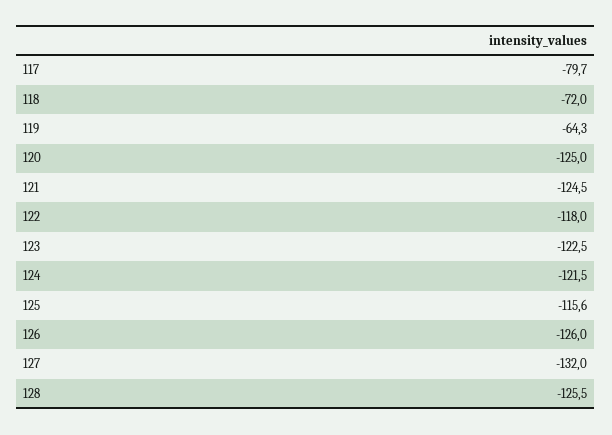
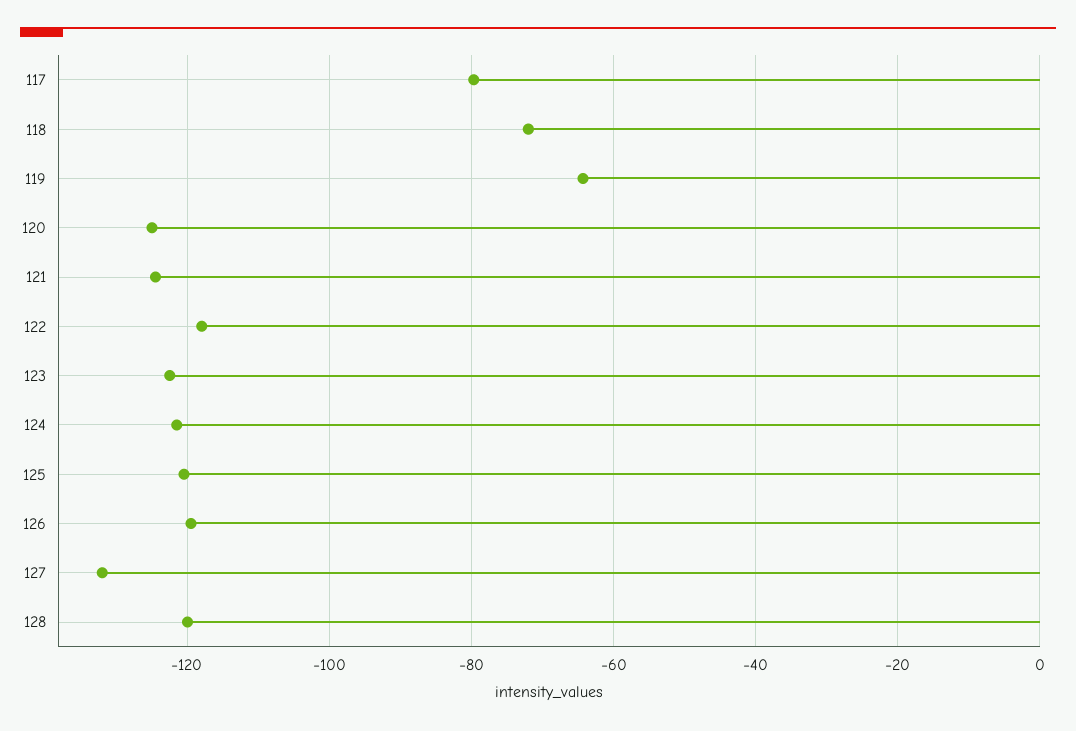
125: -115.6 -> -120
126: -126 -> -120
128: -125.5 -> -120

